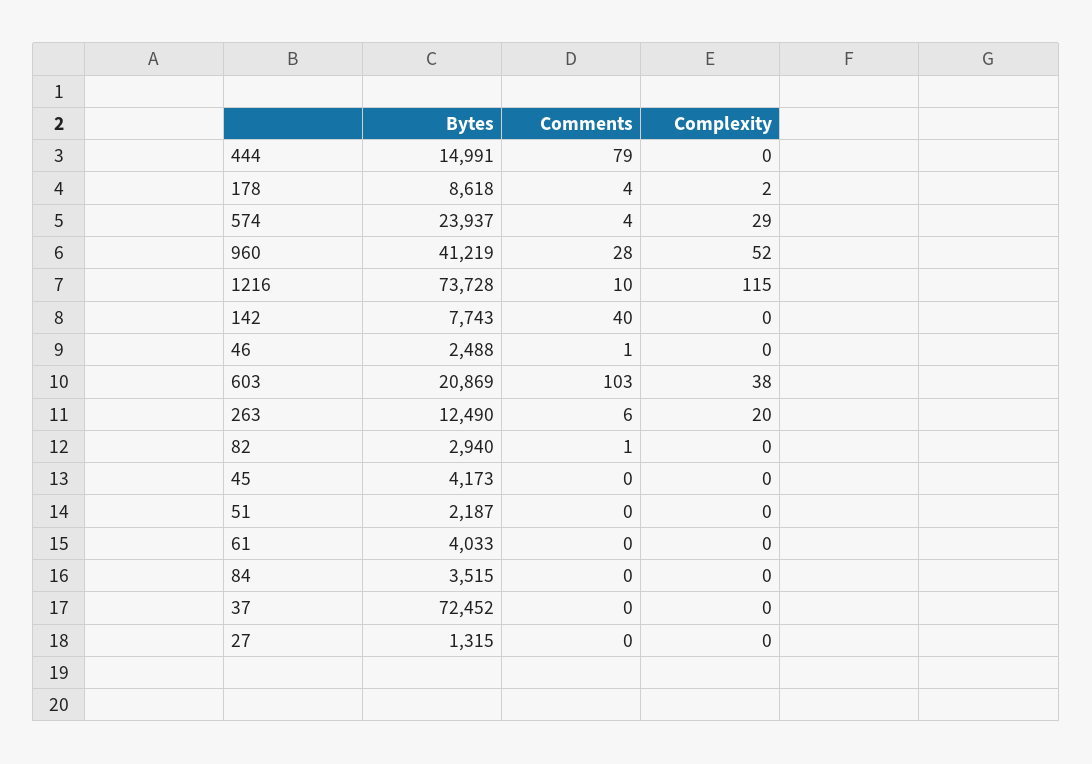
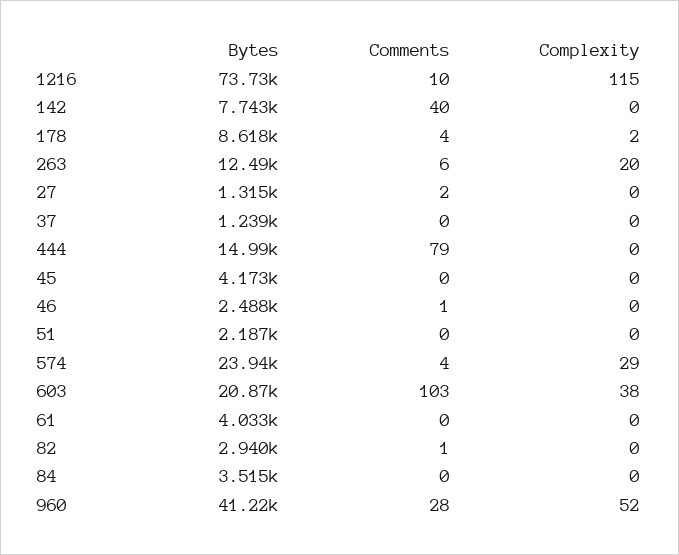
Bytes, 37: 72452 -> 1239
Comments, 27: 0 -> 2

